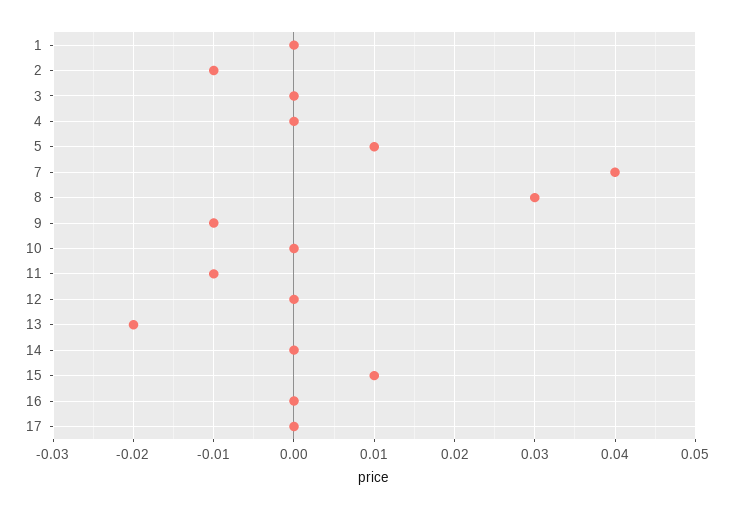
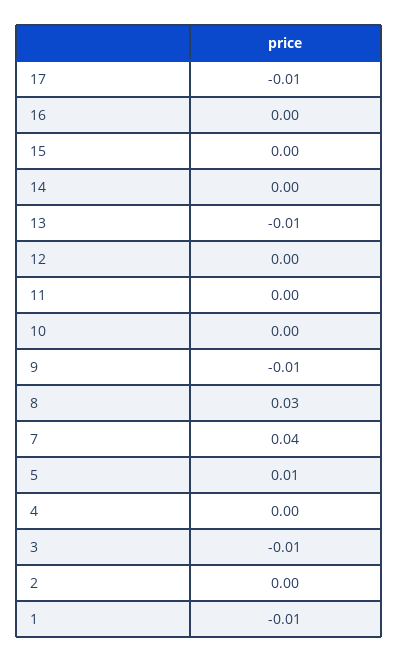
1: 0 -> -0.01
2: -0.01 -> 0
3: 0 -> -0.01
11: -0.01 -> 0
13: -0.02 -> -0.01
15: 0.01 -> 0
17: 0 -> -0.01

